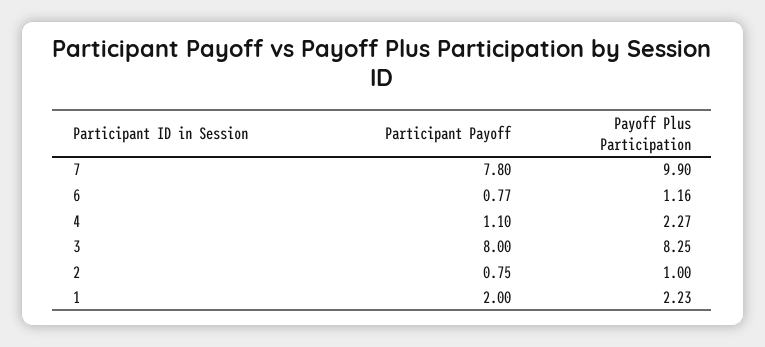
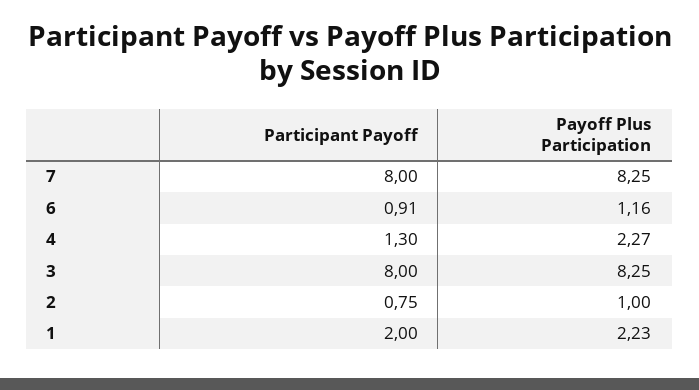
Participant Payoff, 7: 7.8 -> 8
Payoff Plus Participation, 7: 9.9 -> 8.25
Participant Payoff, 6: 0.77 -> 0.91
Participant Payoff, 4: 1.1 -> 1.3

